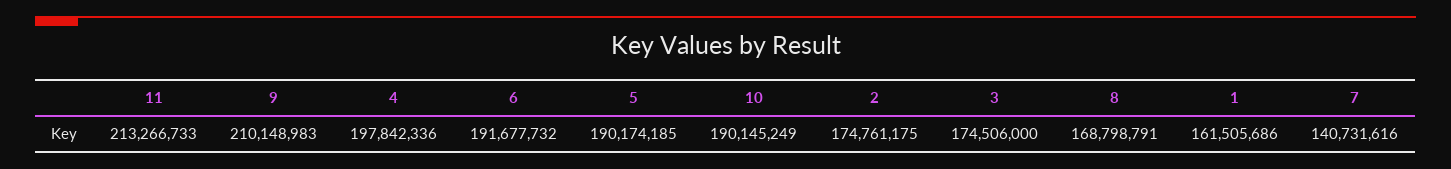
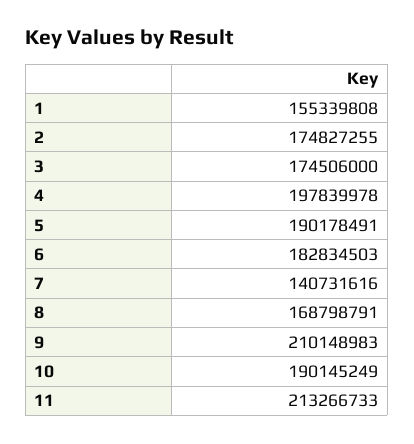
4: 197842336 -> 197839978
6: 191677732 -> 182834503
5: 190174185 -> 190178491
2: 174761175 -> 174827255
1: 161505686 -> 155339808

